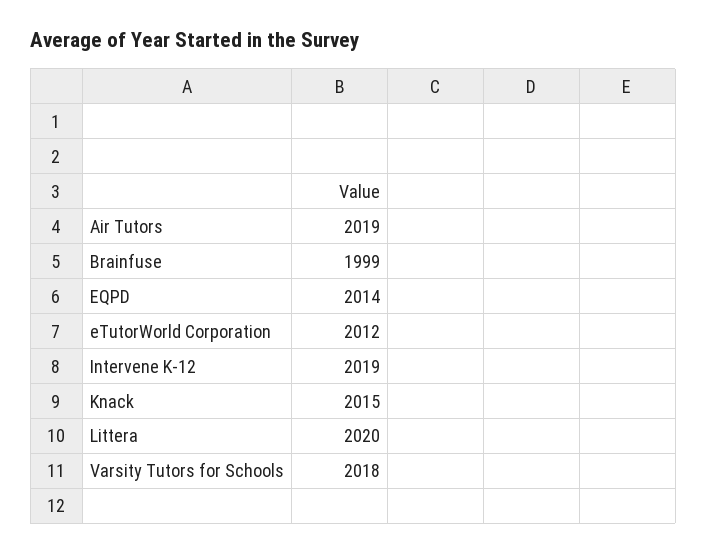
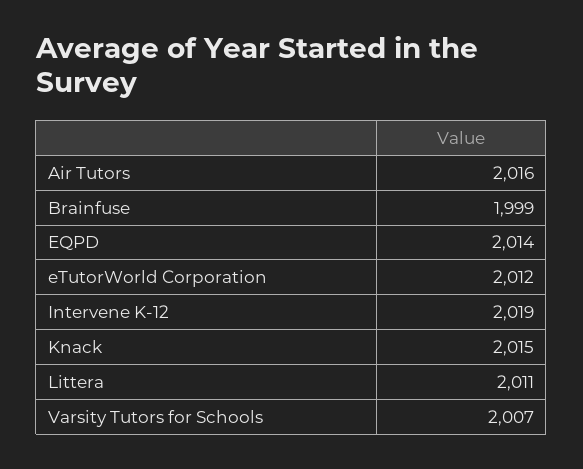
Air Tutors: 2019 -> 2016
Littera: 2020 -> 2011
Varsity Tutors for Schools: 2018 -> 2007

